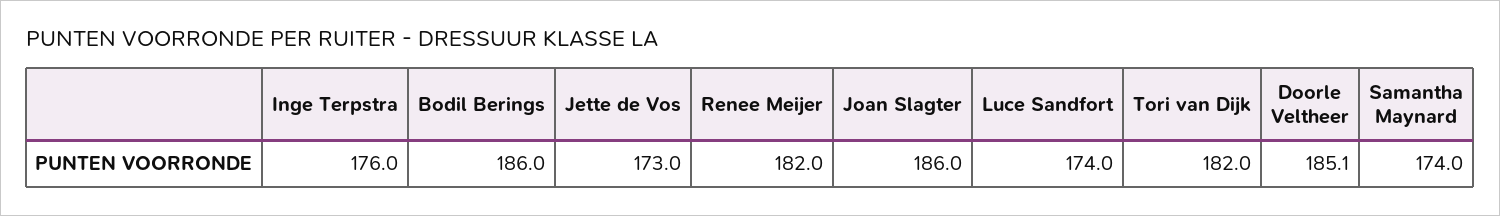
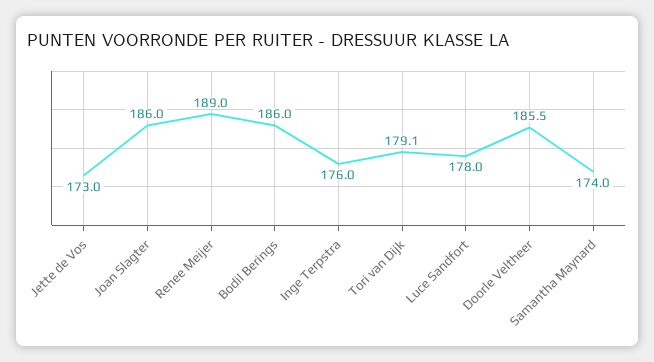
Renee Meijer: 182 -> 189
Luce Sandfort: 174 -> 178
Tori van Dijk: 182 -> 179.1
Doorle Veltheer: 185.1 -> 185.5

